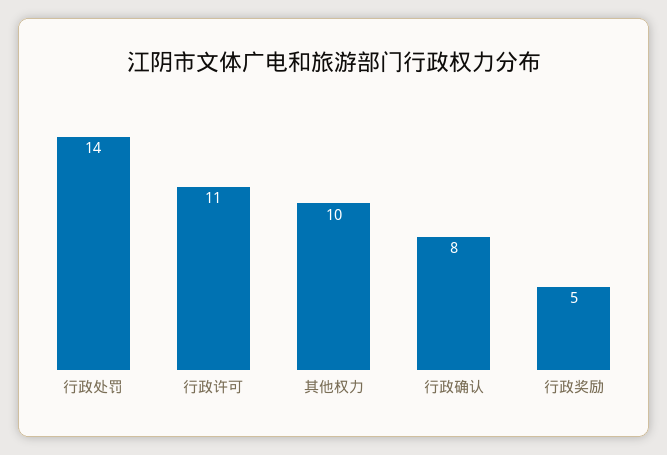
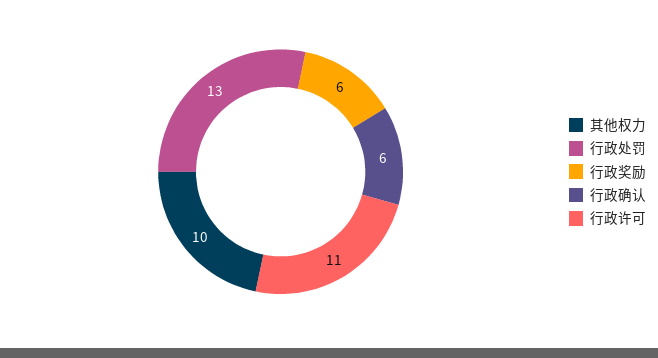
行政处罚: 14 -> 13
行政确认: 8 -> 6
行政奖励: 5 -> 6

